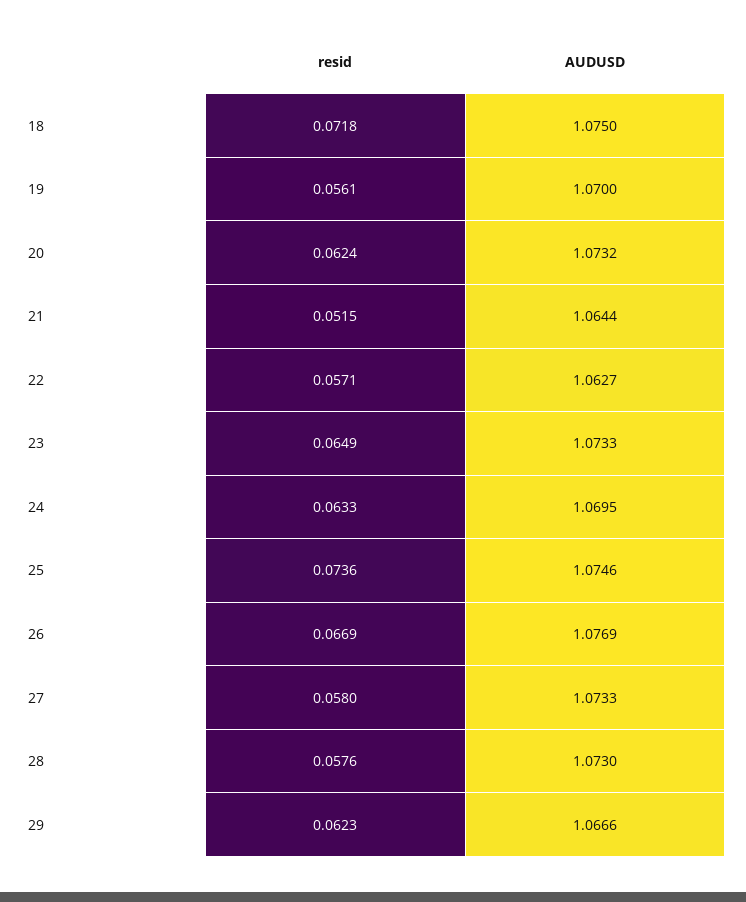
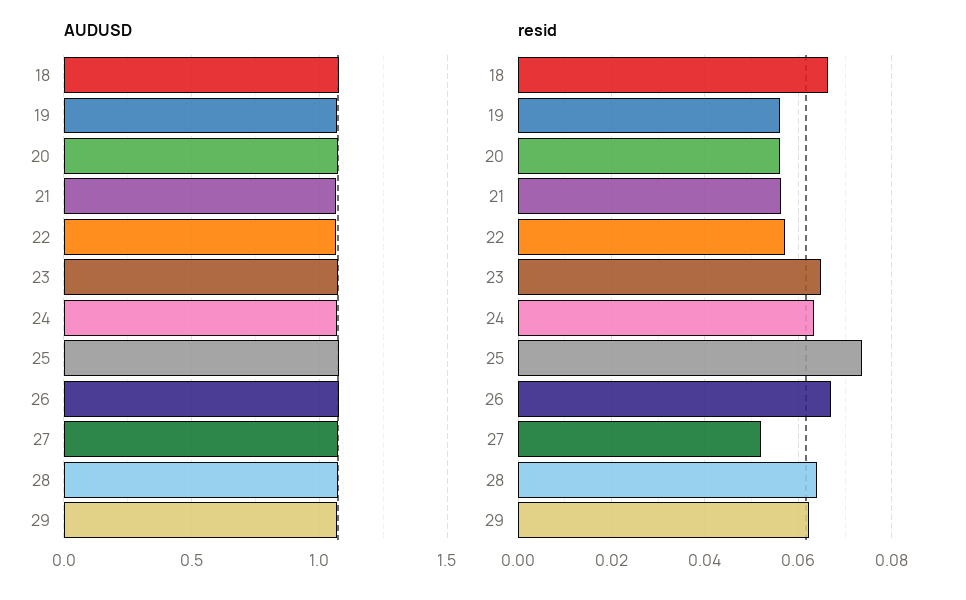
resid, 18: 0.0718 -> 0.066
resid, 20: 0.0624 -> 0.056
resid, 21: 0.0515 -> 0.056
resid, 27: 0.058 -> 0.052
resid, 28: 0.0576 -> 0.064

